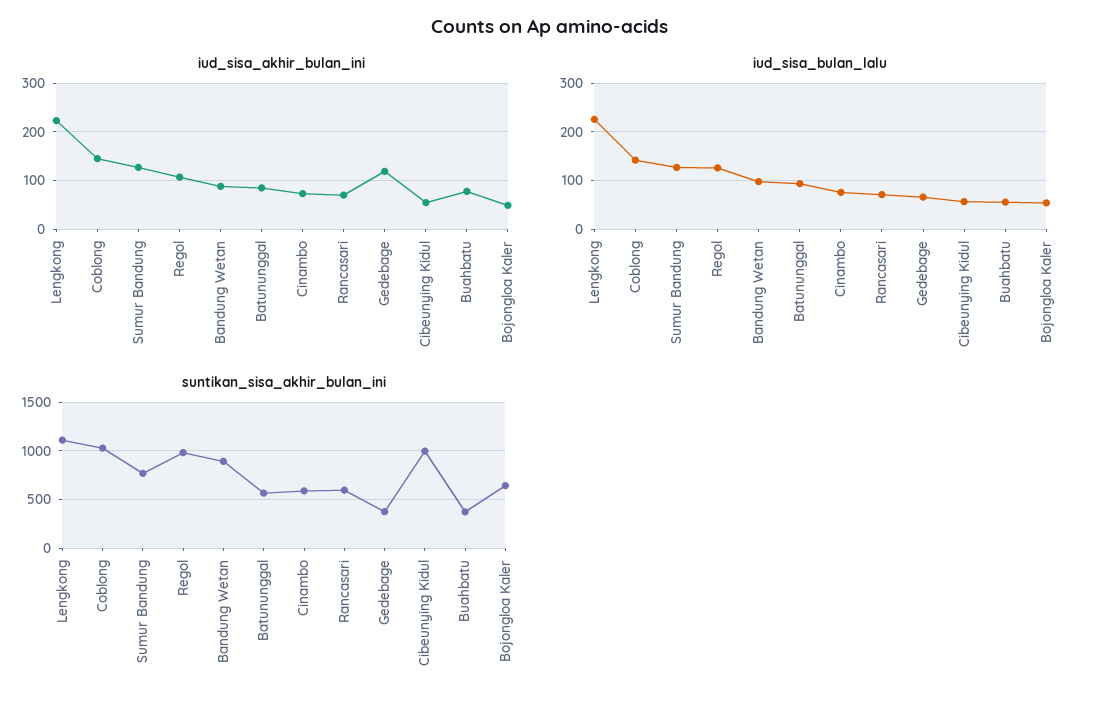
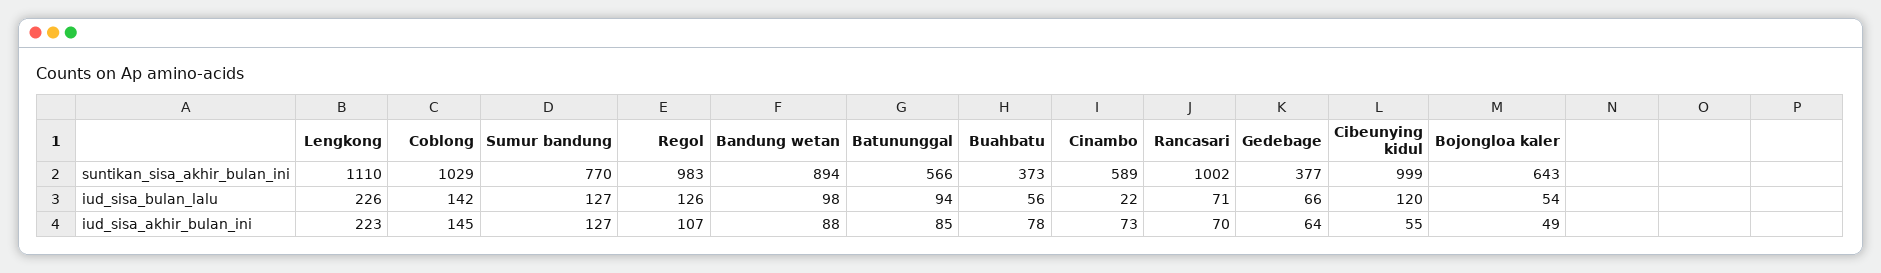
iud_sisa_akhir_bulan_ini, Gedebage: 120 -> 64
iud_sisa_bulan_lalu, Cinambo: 80 -> 22
iud_sisa_bulan_lalu, Cibeunying Kidul: 60 -> 120
suntikan_sisa_akhir_bulan_ini, Rancasari: 600 -> 1002

